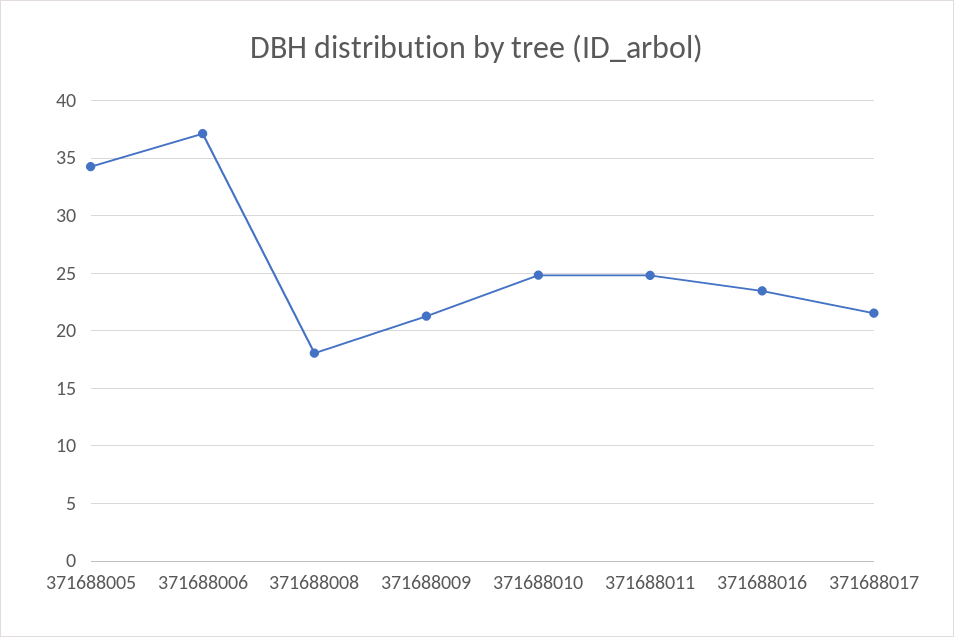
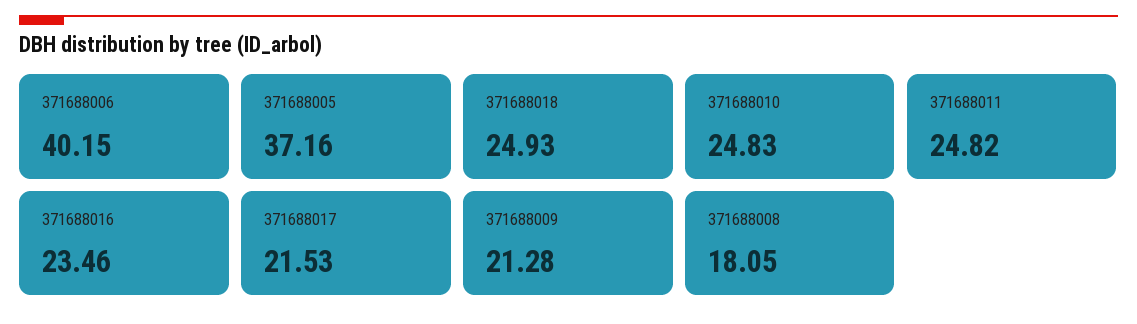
371688005: 34 -> 37.16
371688006: 37 -> 40.15
371688018: none -> 24.93

